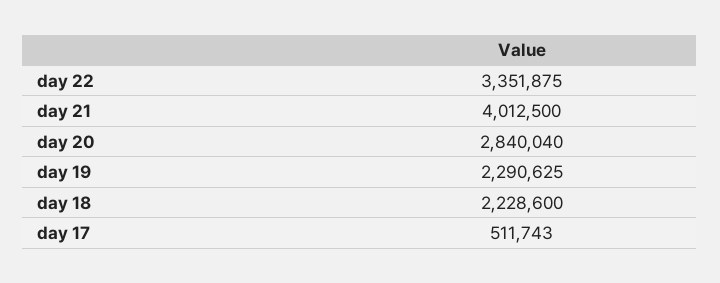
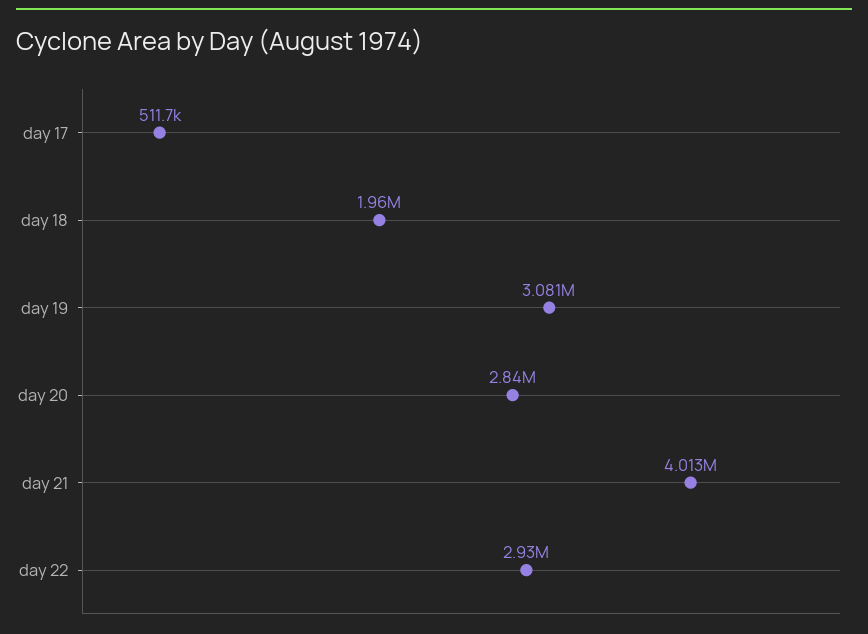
day 22: 3351875 -> 2930000
day 19: 2290625 -> 3081000
day 18: 2228600 -> 1960000

